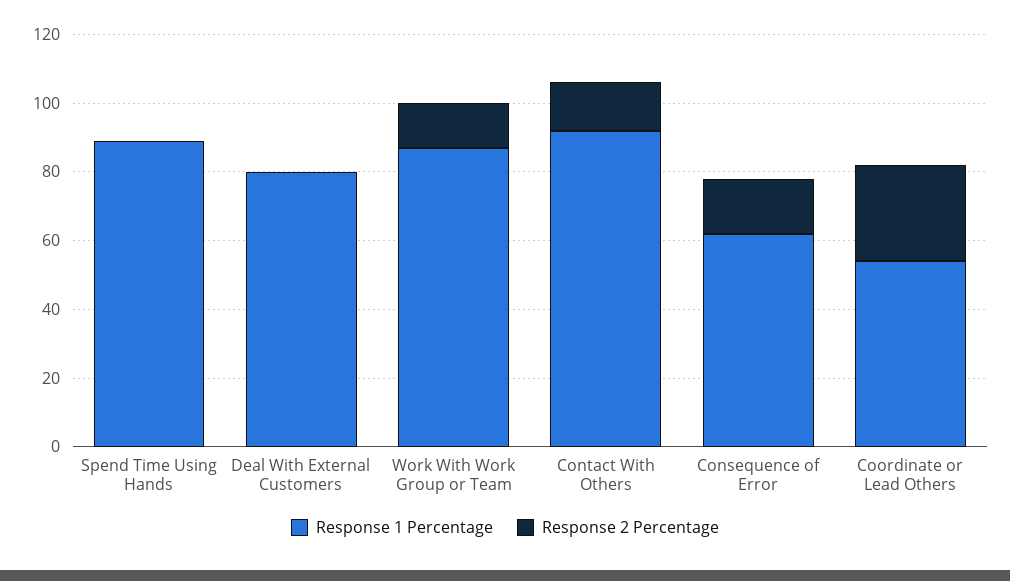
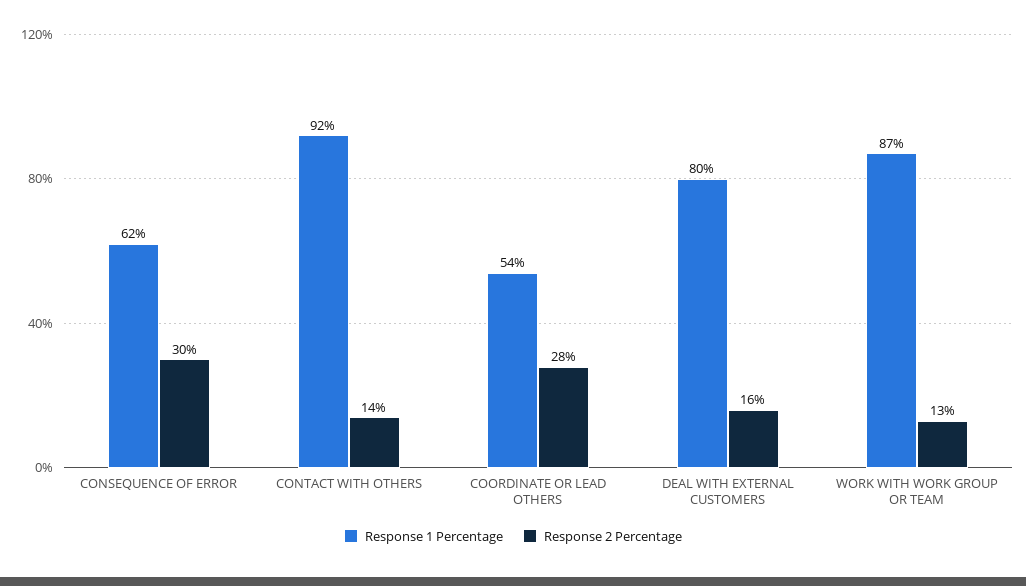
Response 1 Percentage, Spend Time Using Hands: 90 -> none
Response 2 Percentage, Spend Time Using Hands: 0 -> none
Response 2 Percentage, Deal With External Customers: 0 -> 16
Response 2 Percentage, Consequence of Error: 15 -> 30

